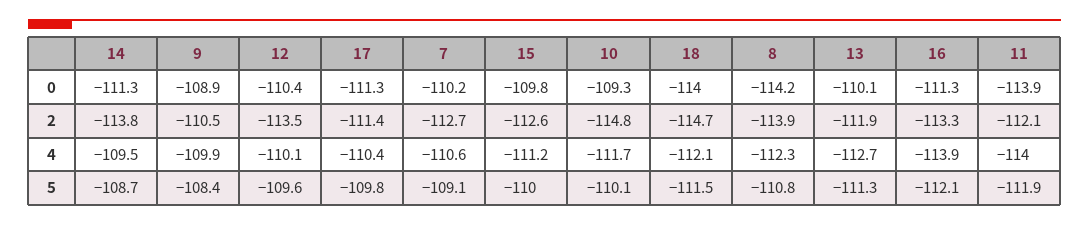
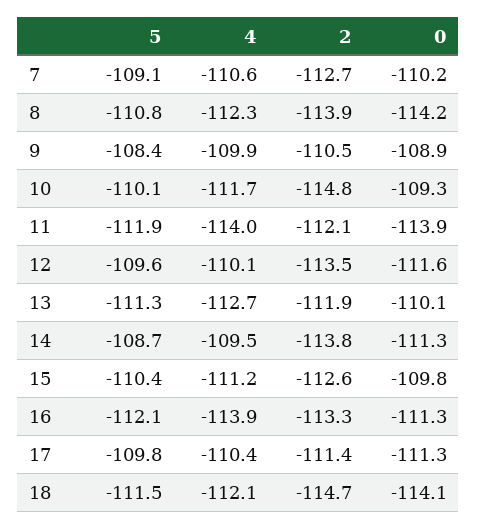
12, 0: -110.4 -> -111.6
18, 0: -114 -> -114.1
15, 5: -110 -> -110.4

